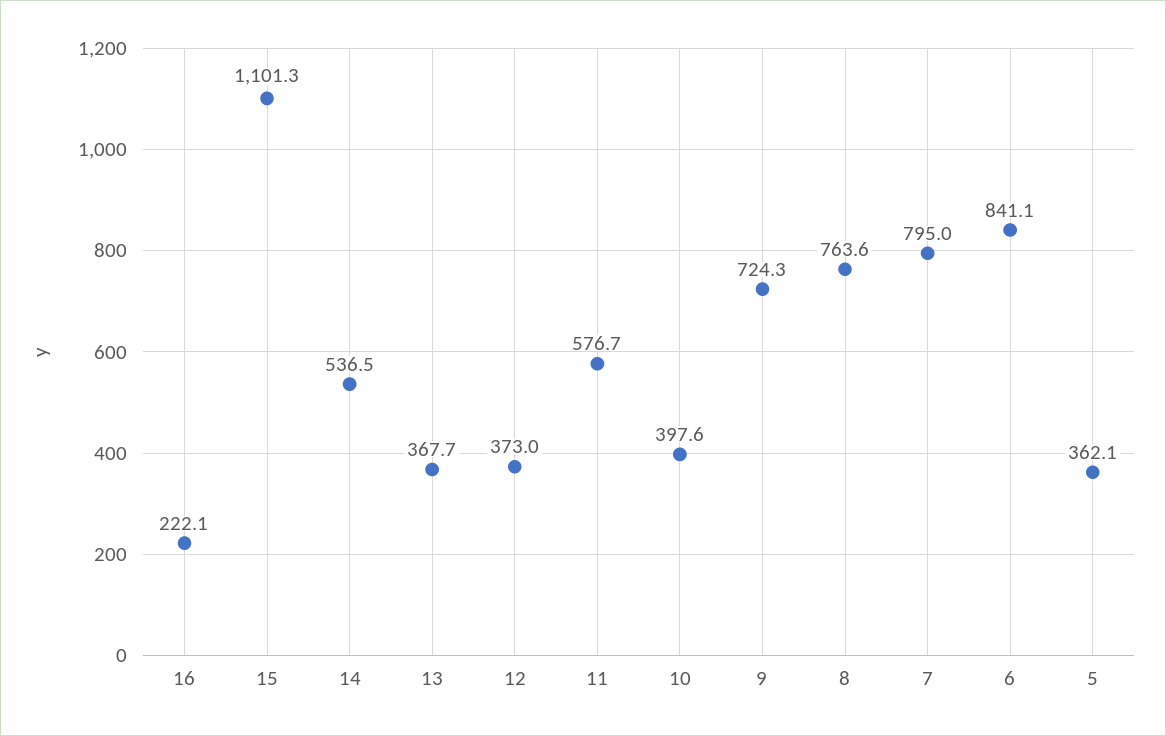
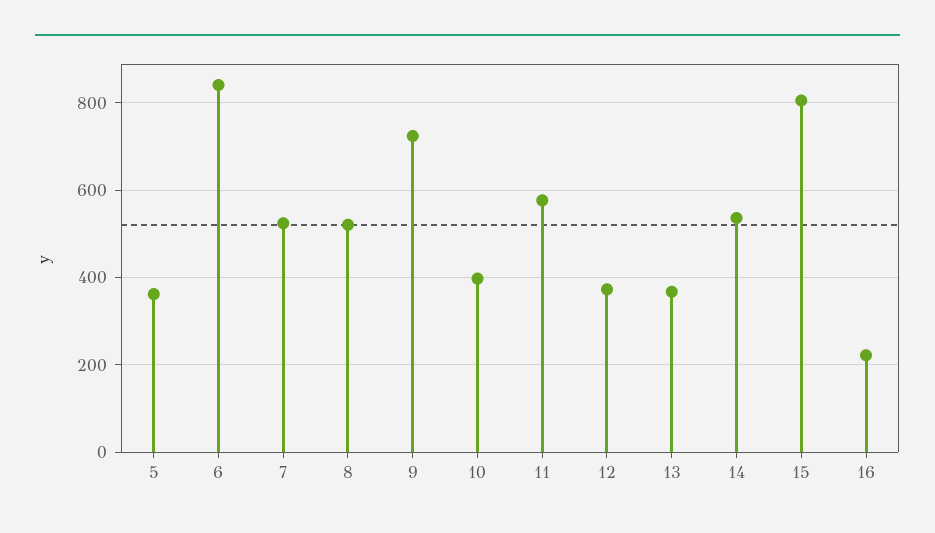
15: 1101.3 -> 800
8: 763.6 -> 520
7: 795 -> 520

